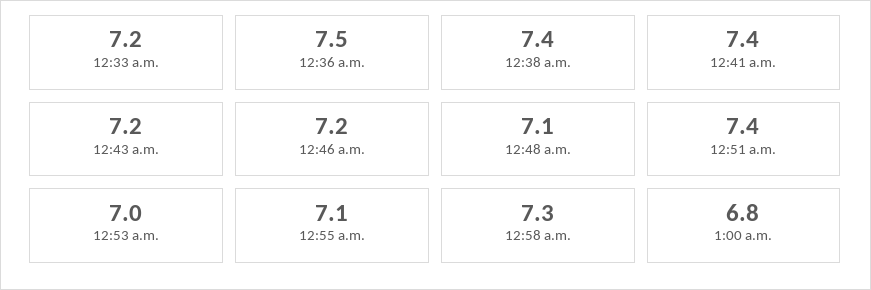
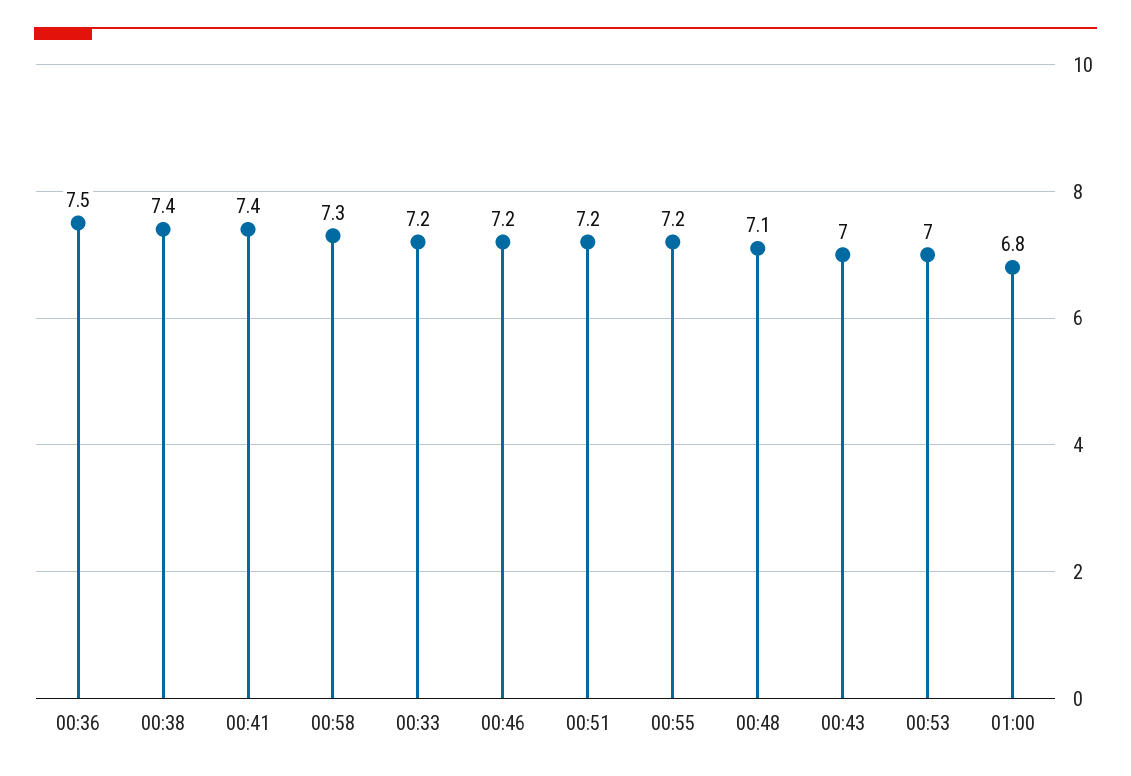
12:43 a.m.: 7.2 -> 7
12:51 a.m.: 7.4 -> 7.2
12:55 a.m.: 7.1 -> 7.2

